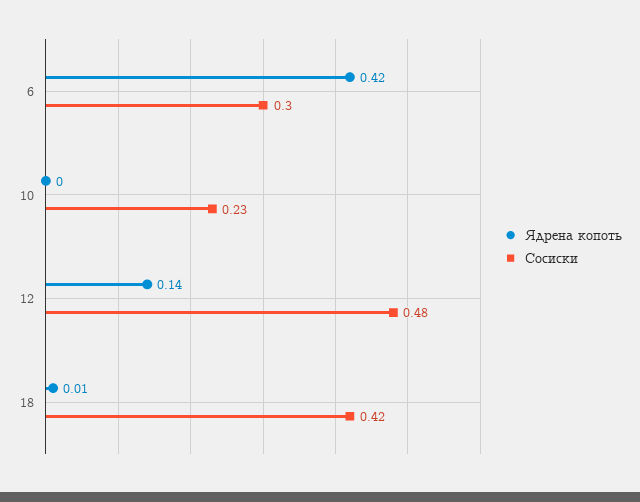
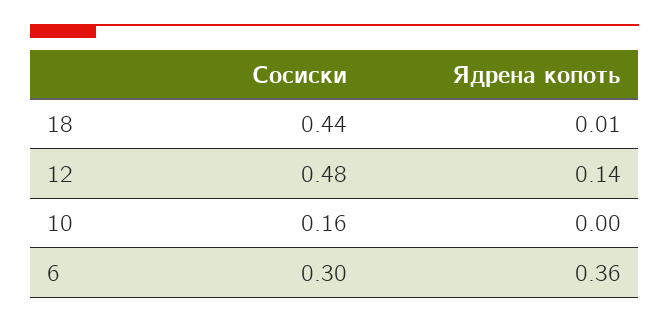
Ядрена копоть, 6: 0.42 -> 0.36
Сосиски, 10: 0.23 -> 0.16
Сосиски, 18: 0.42 -> 0.44

